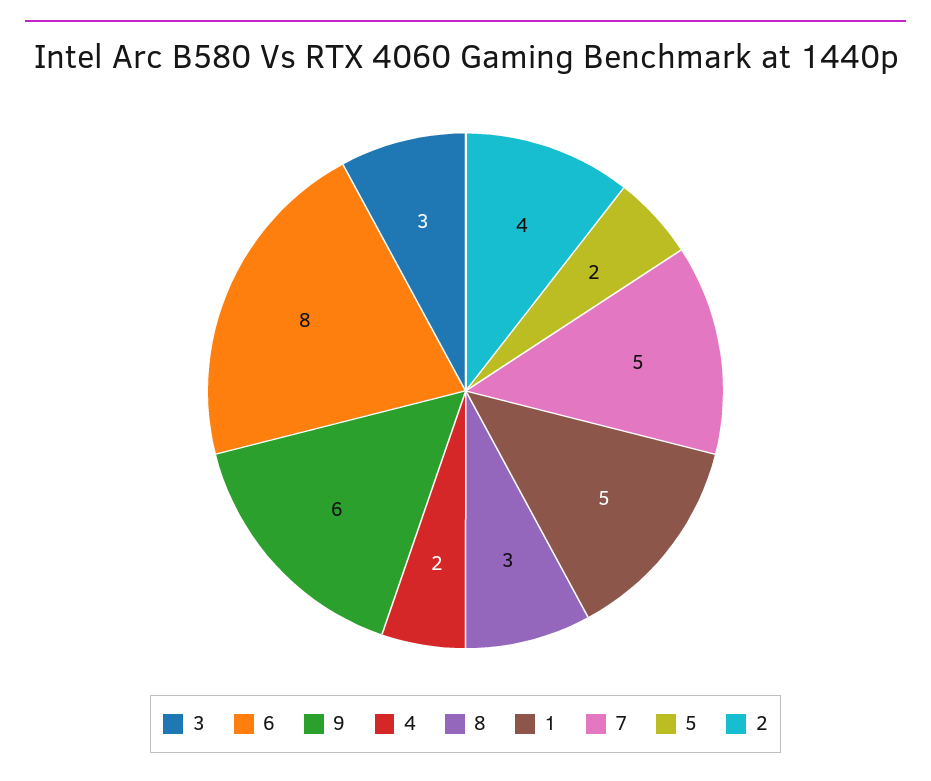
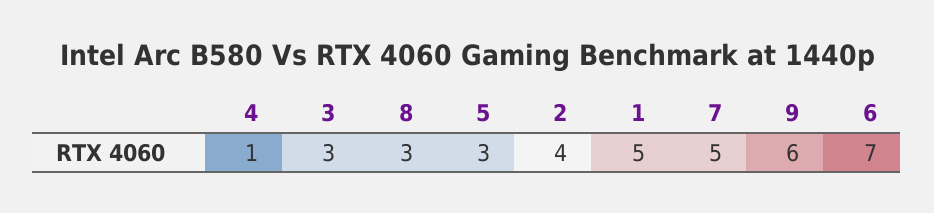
6: 8 -> 7
4: 2 -> 1
5: 2 -> 3

